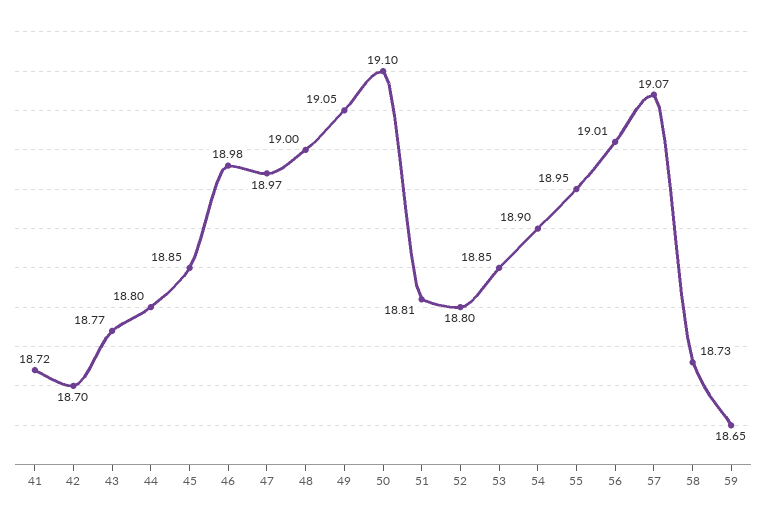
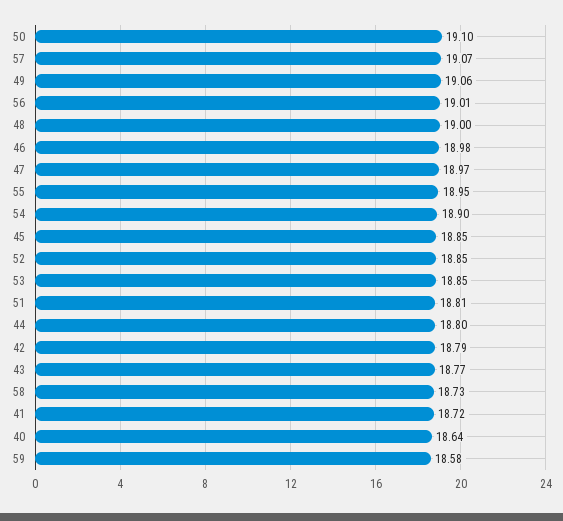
42: 18.7 -> 18.79
49: 19.05 -> 19.06
52: 18.8 -> 18.85
59: 18.65 -> 18.58
40: none -> 18.64

